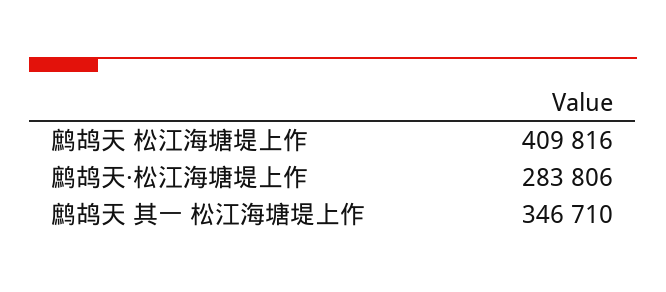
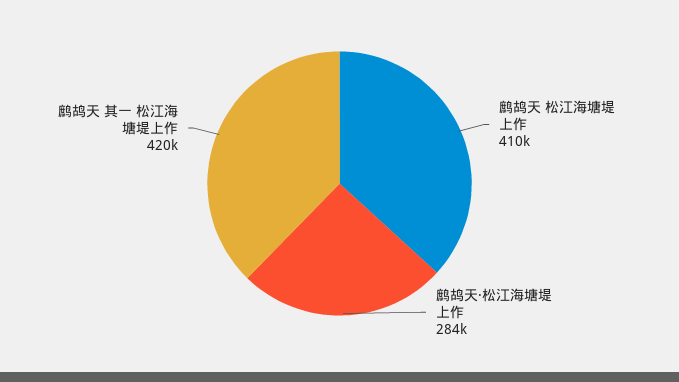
鹧鸪天 其一 松江海塘堤上作: 346710 -> 420000

